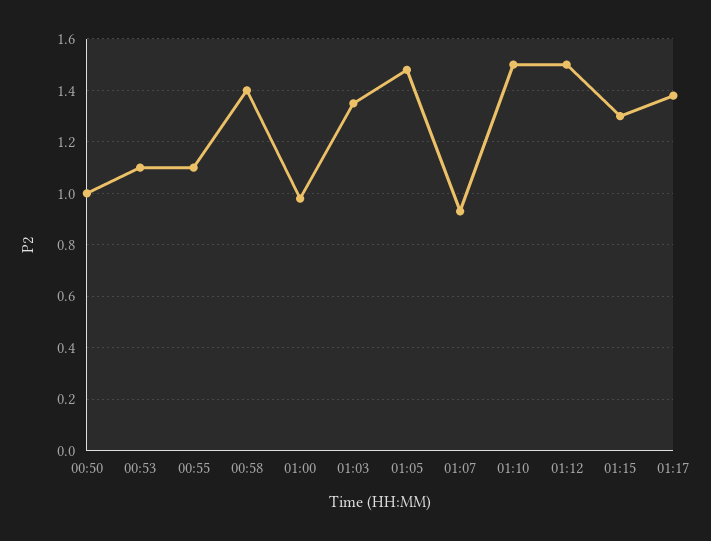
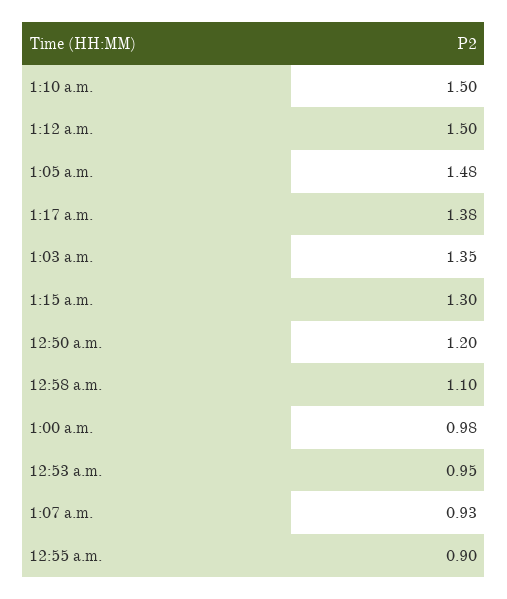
00:50: 1 -> 1.2
00:53: 1.1 -> 0.95
00:55: 1.1 -> 0.9
00:58: 1.4 -> 1.1

